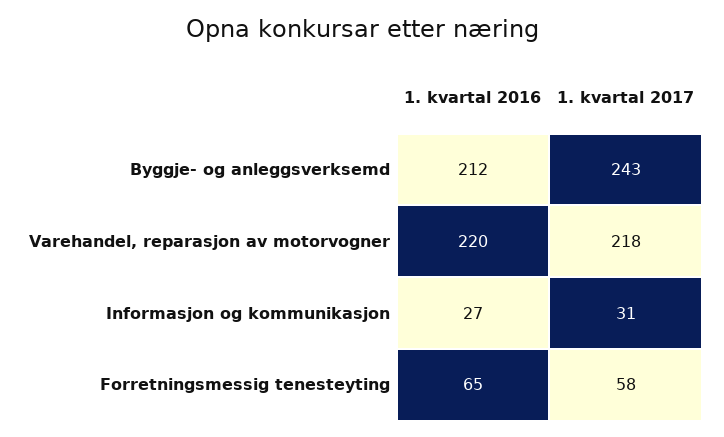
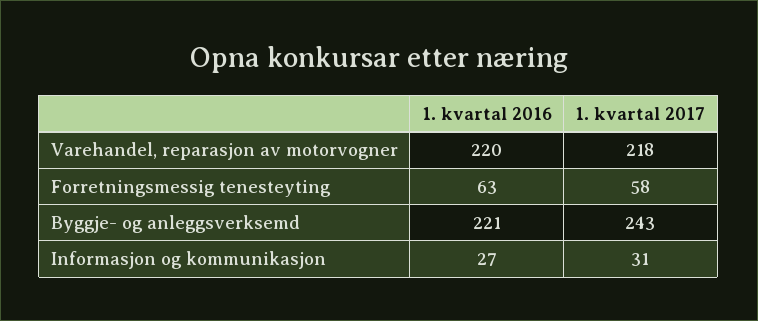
1. kvartal 2016, Byggje- og anleggsverksemd: 212 -> 221
1. kvartal 2016, Forretningsmessig tenesteyting: 65 -> 63

